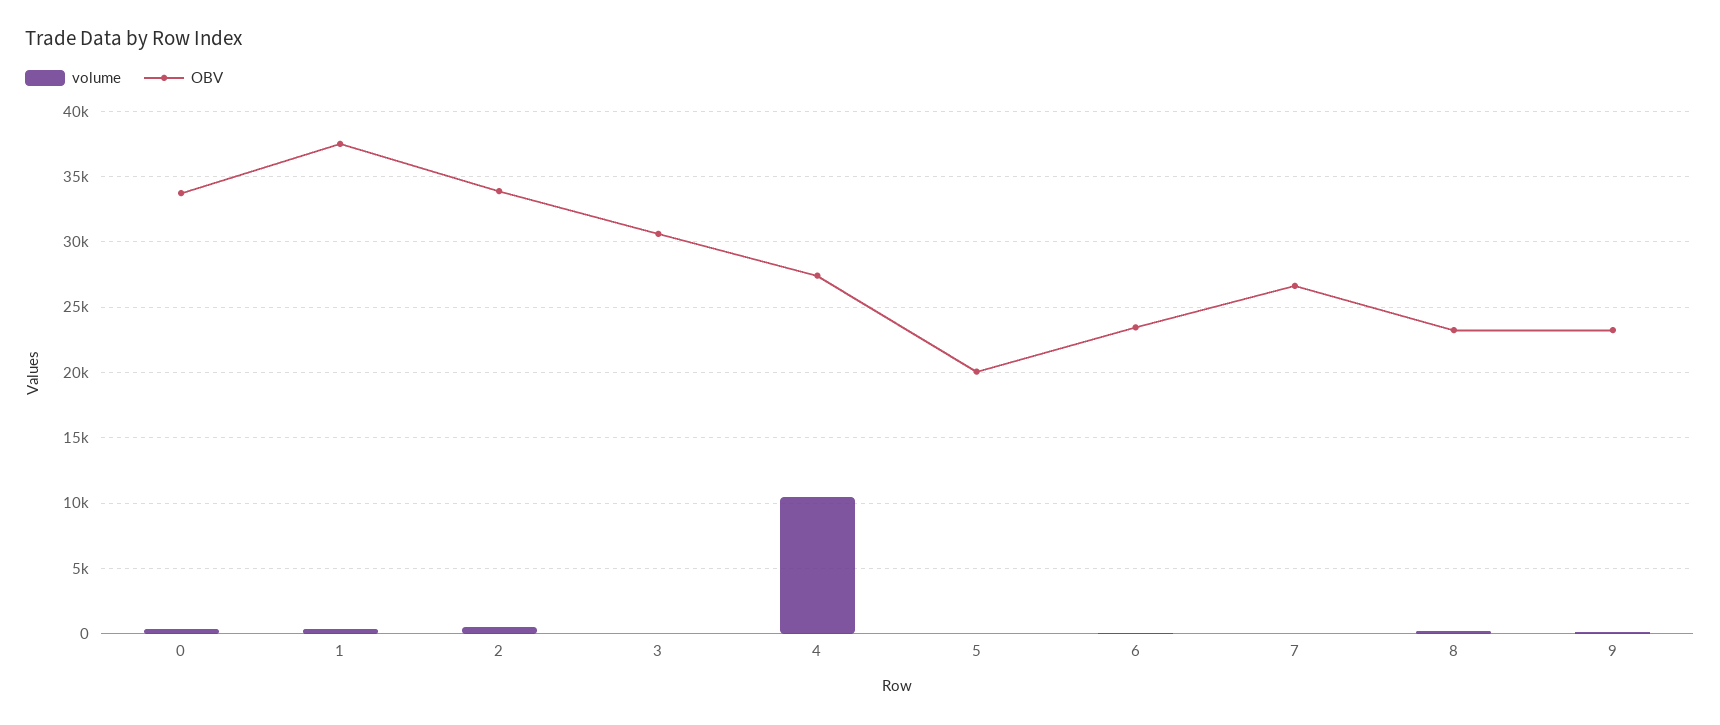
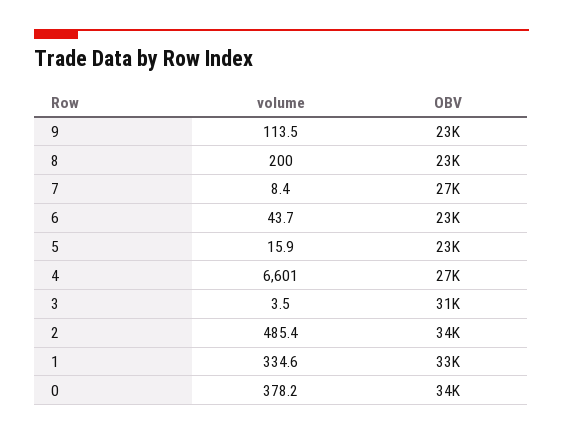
OBV, 1: 37500 -> 33000
volume, 4: 10500 -> 6601
OBV, 5: 20000 -> 23000

